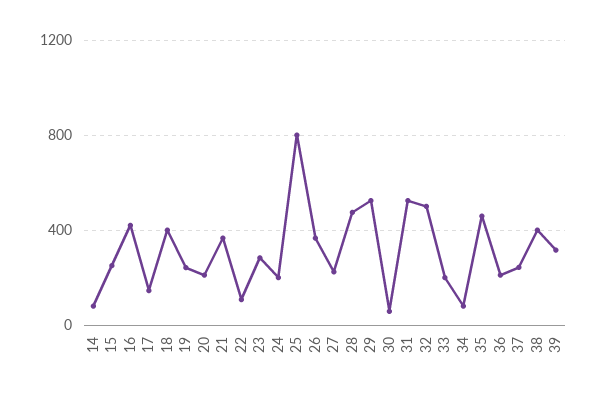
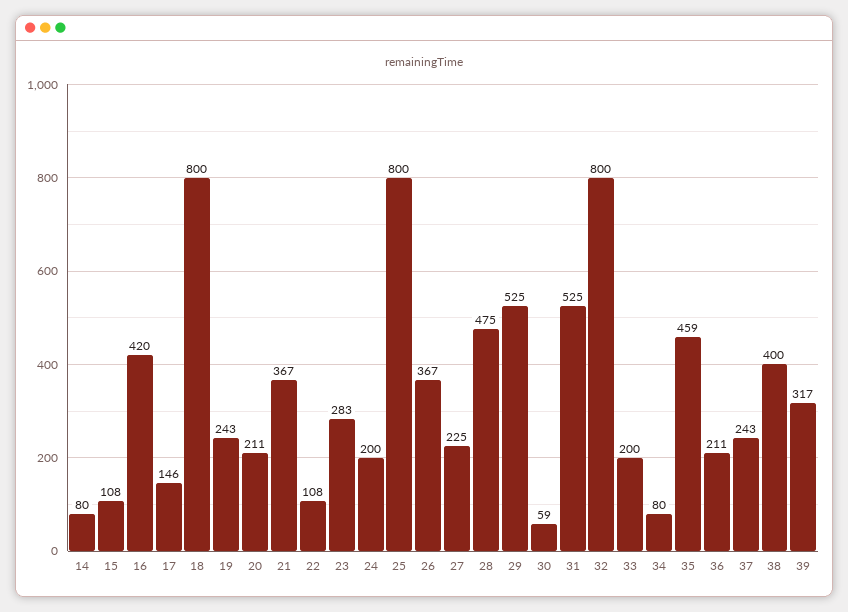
15: 250 -> 108
18: 400 -> 800
32: 500 -> 800

